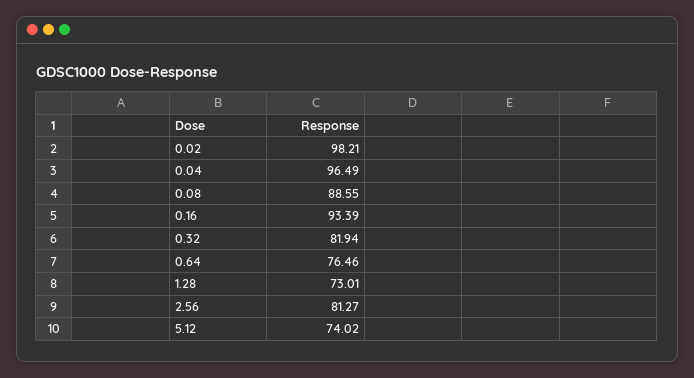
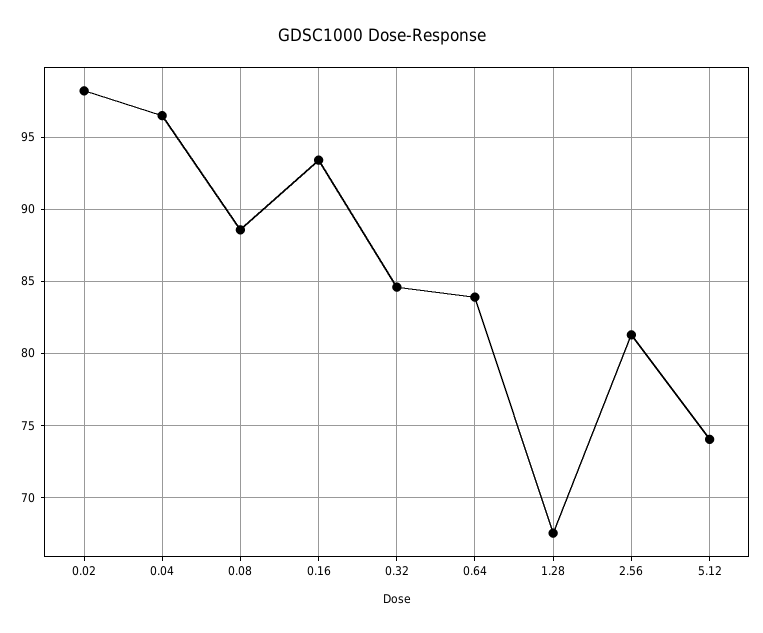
0.32: 81.94 -> 84.5
0.64: 76.46 -> 84
1.28: 73.01 -> 67.5

